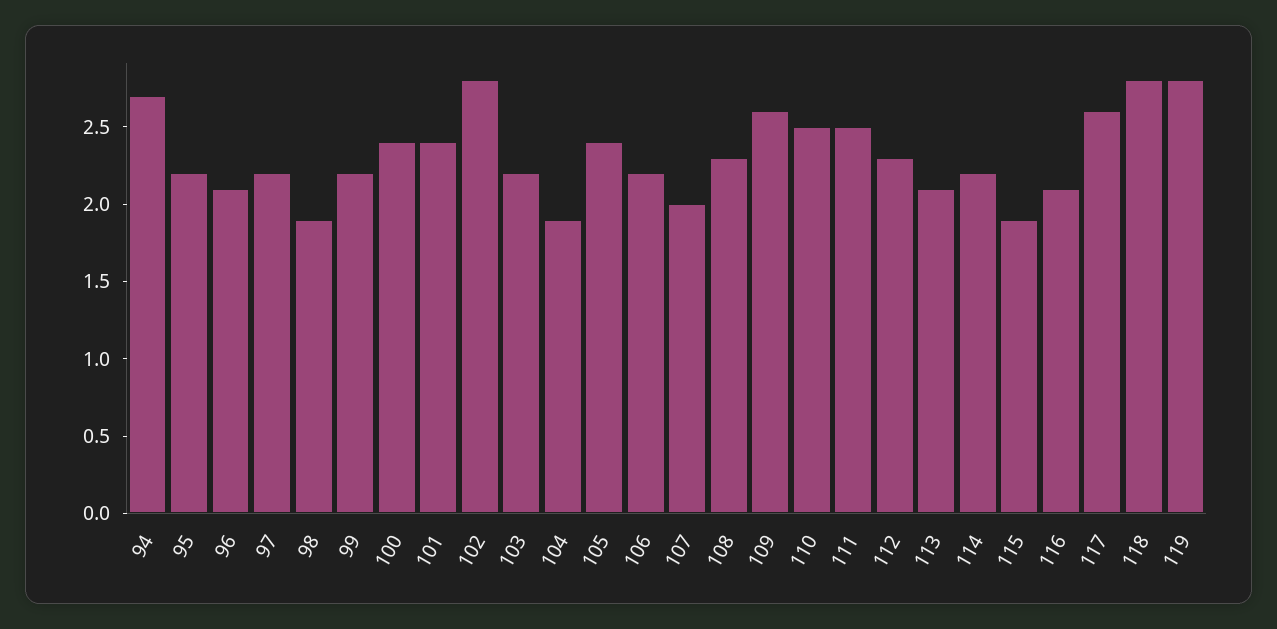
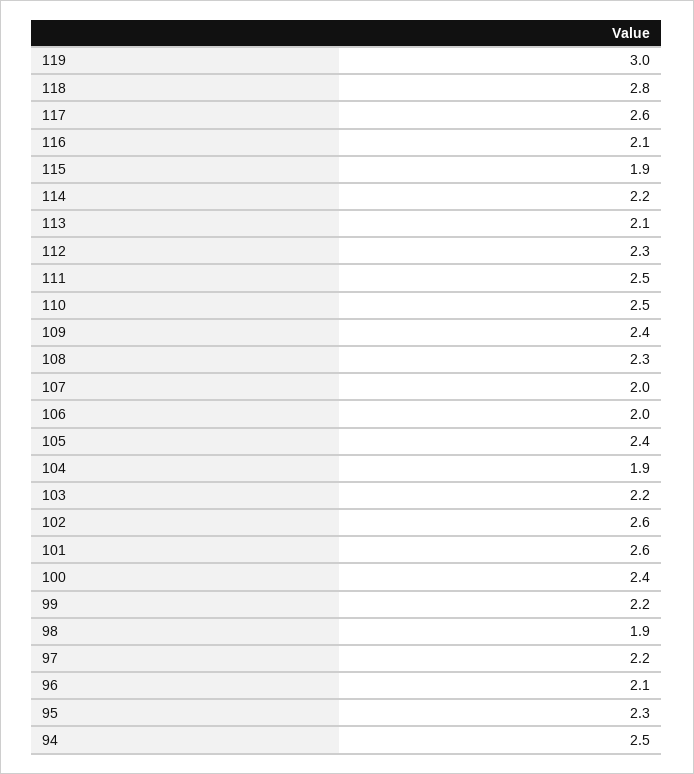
94: 2.7 -> 2.5
95: 2.2 -> 2.3
101: 2.4 -> 2.6
102: 2.8 -> 2.6
106: 2.2 -> 2
109: 2.6 -> 2.4
119: 2.8 -> 3

